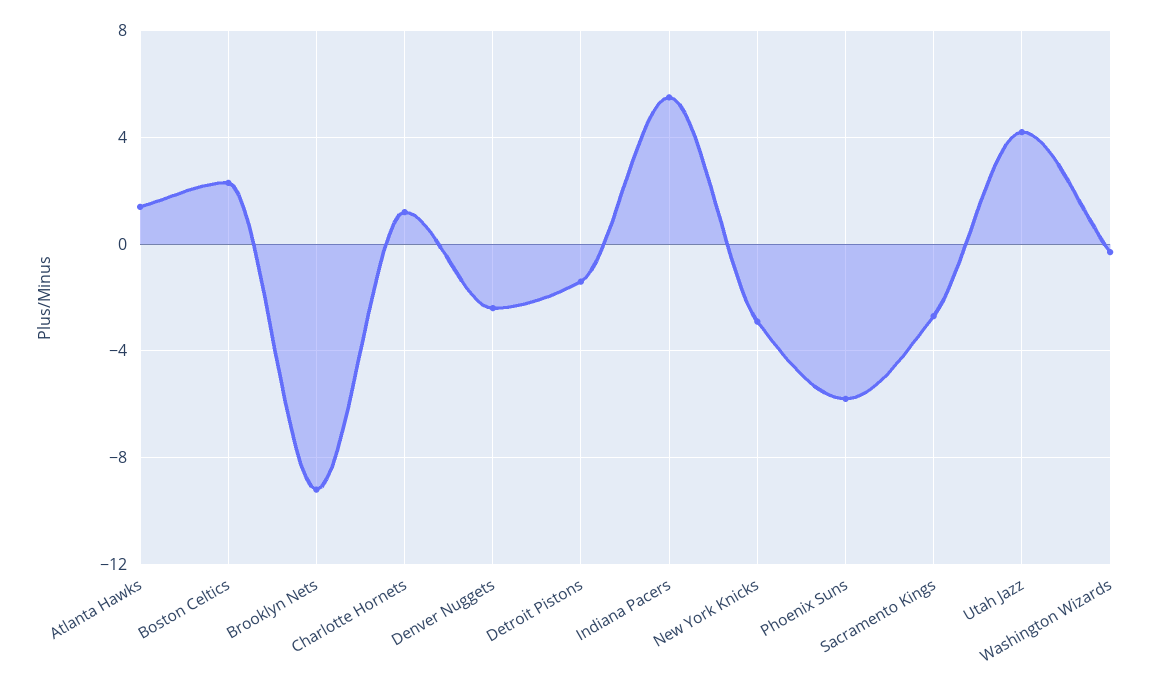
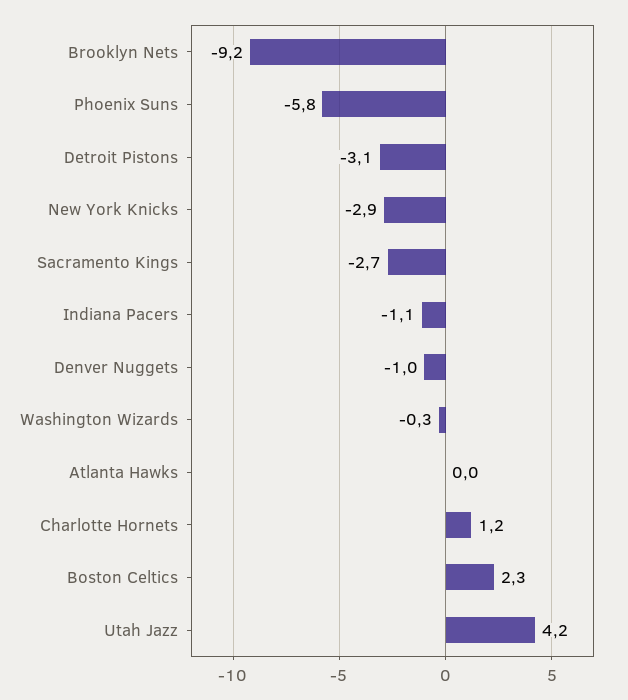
Atlanta Hawks: 1.5 -> 0
Denver Nuggets: -2.5 -> -1
Detroit Pistons: -1.5 -> -3.1
Indiana Pacers: 5.5 -> -1.1

